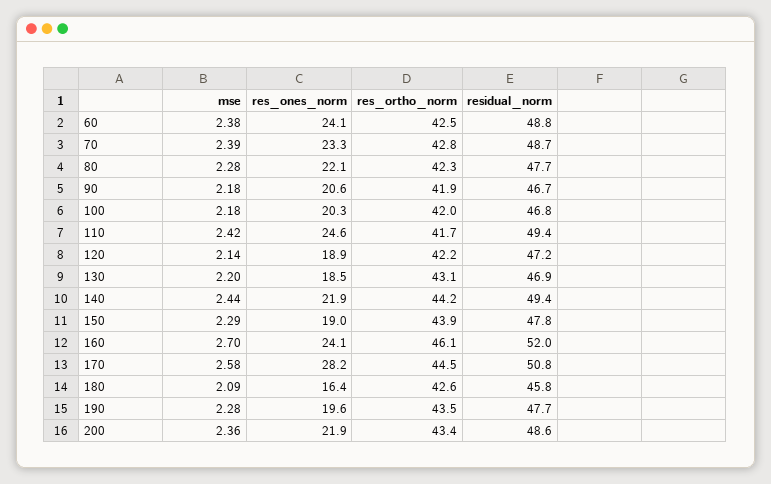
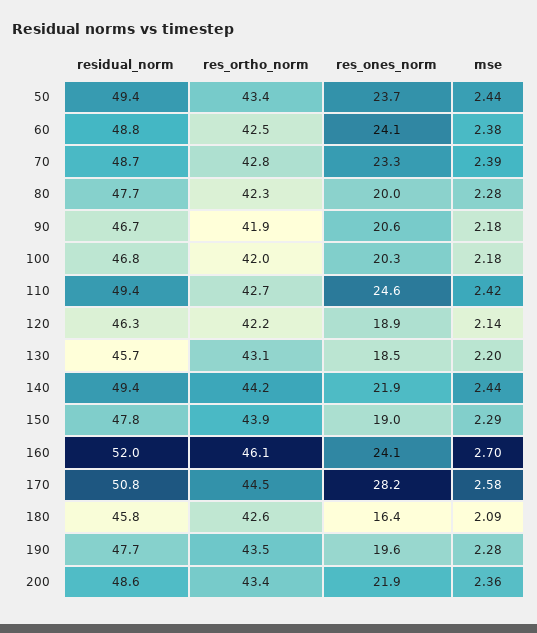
res_ones_norm, 80: 22.1 -> 20
res_ortho_norm, 110: 41.7 -> 42.7
residual_norm, 120: 47.2 -> 46.3
residual_norm, 130: 46.9 -> 45.7
residual_norm, 50: none -> 49.4
res_ortho_norm, 50: none -> 43.4
res_ones_norm, 50: none -> 23.7
mse, 50: none -> 2.44

